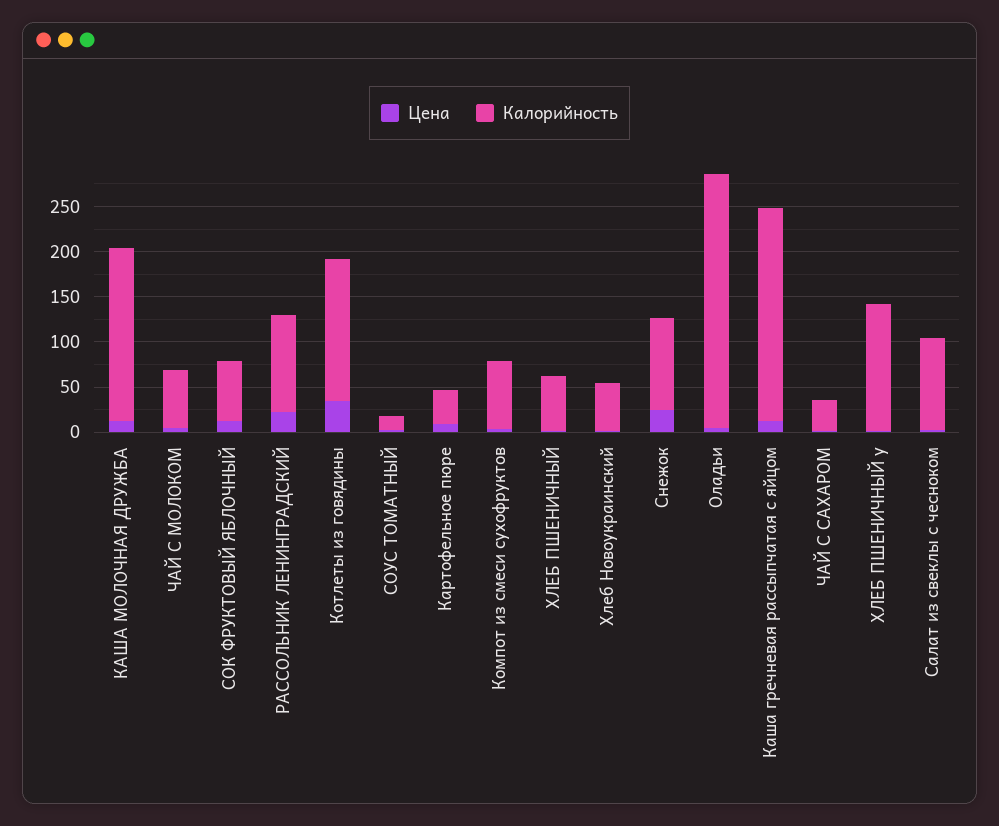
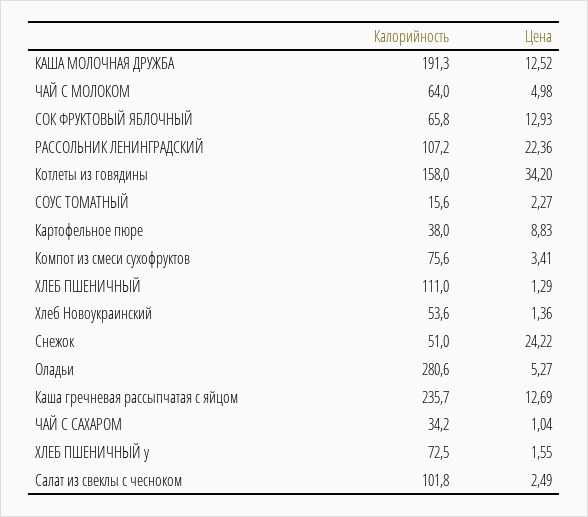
Калорийность, ХЛЕБ ПШЕНИЧНЫЙ: 60 -> 111
Калорийность, Снежок: 100 -> 51
Калорийность, ХЛЕБ ПШЕНИЧНЫЙ у: 140 -> 72.5

